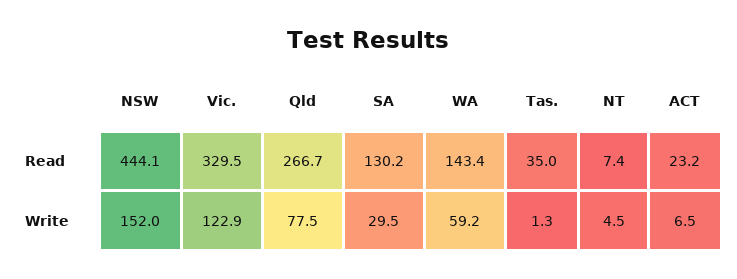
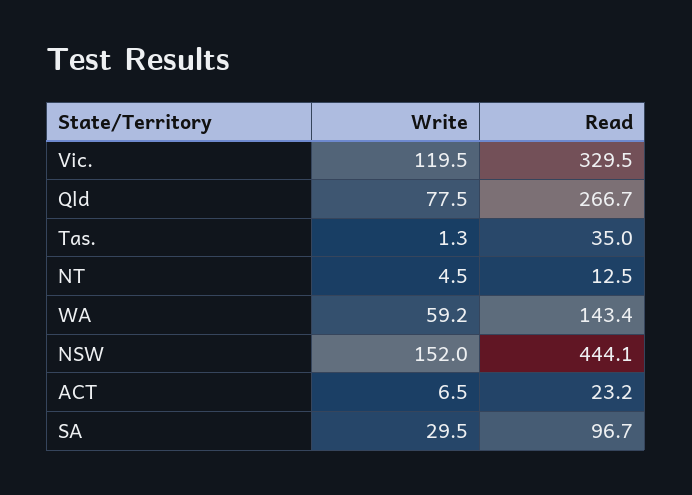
SA, Read: 130.2 -> 96.7
NT, Read: 7.4 -> 12.5
Vic., Write: 122.9 -> 119.5

